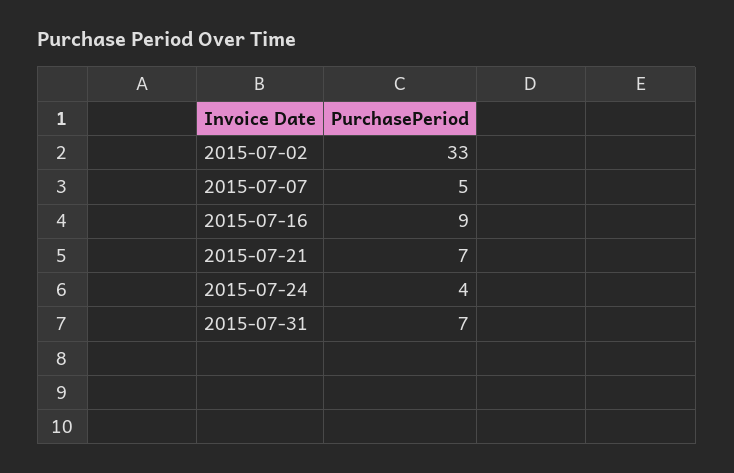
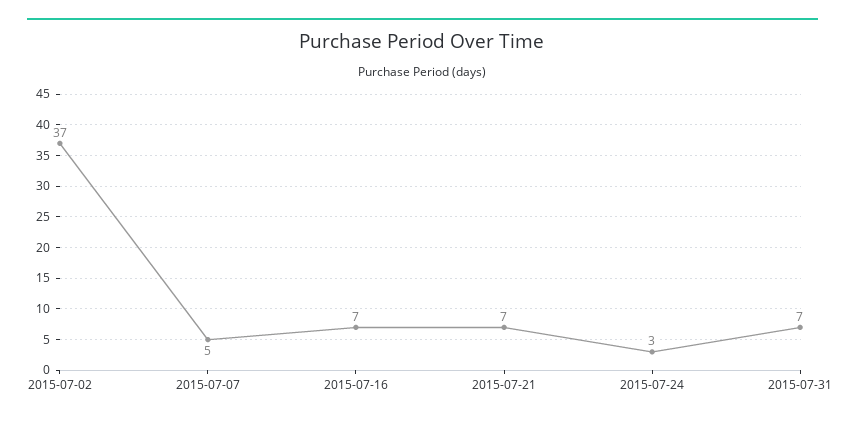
2015-07-02: 33 -> 37
2015-07-16: 9 -> 7
2015-07-24: 4 -> 3

